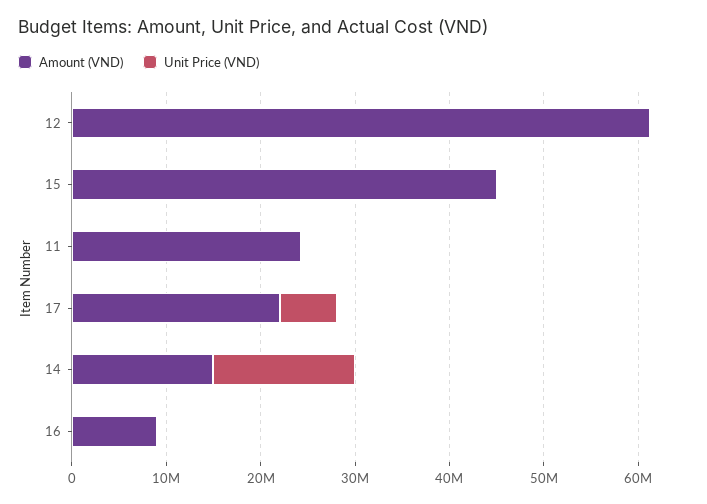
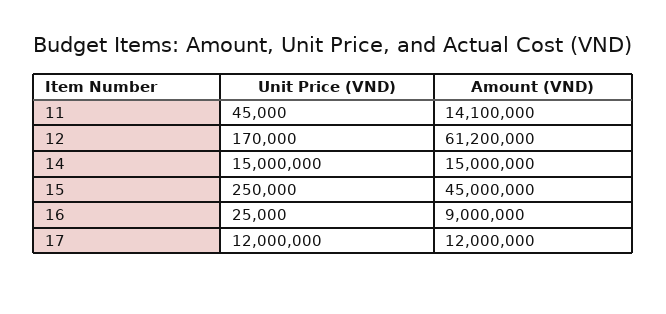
Amount (VND), 11: 24000000 -> 14100000
Amount (VND), 17: 22000000 -> 12000000
Unit Price (VND), 17: 6000000 -> 12000000

